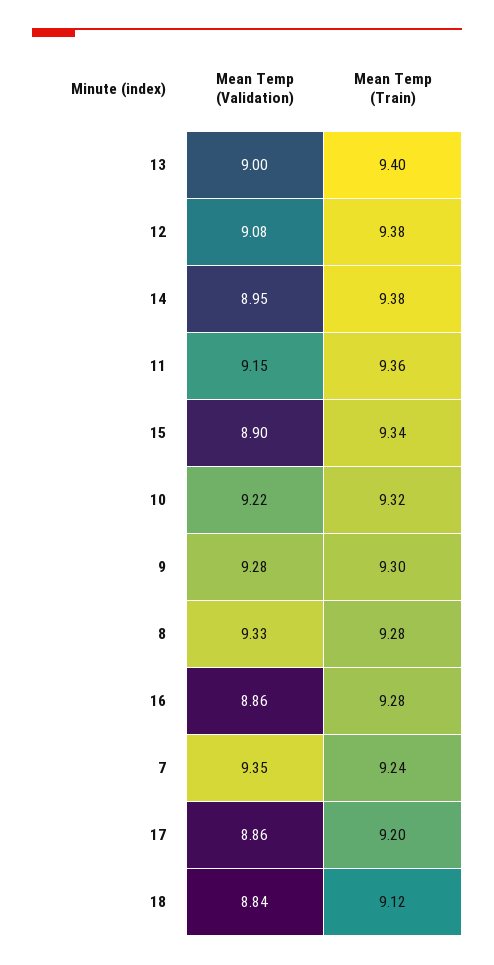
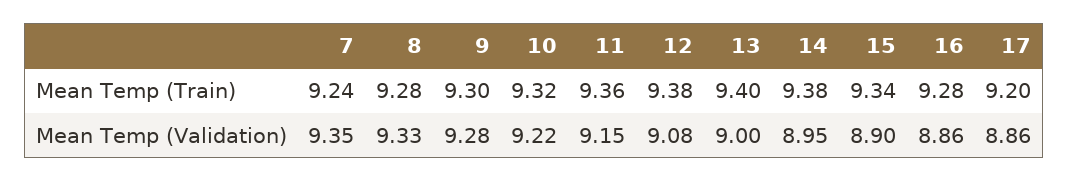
Mean Temp (Validation), 18: 8.84 -> none
Mean Temp (Train), 18: 9.12 -> none

